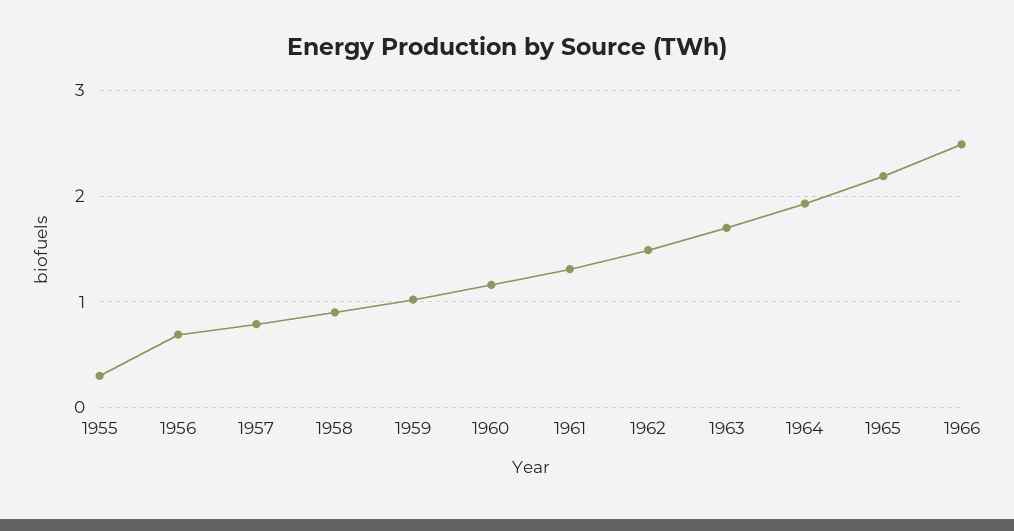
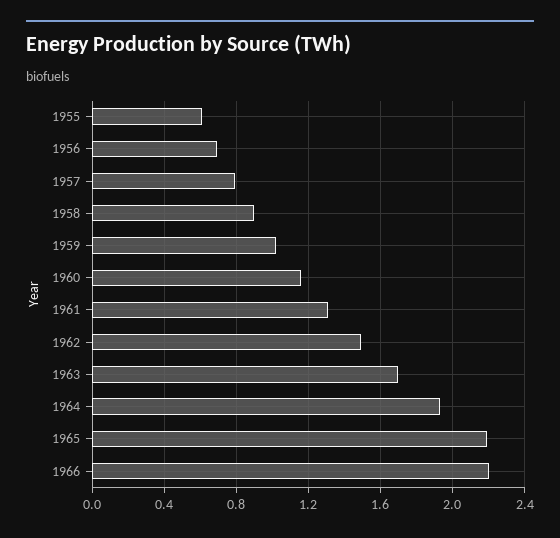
1955: 0.3 -> 0.6
1966: 2.5 -> 2.2

